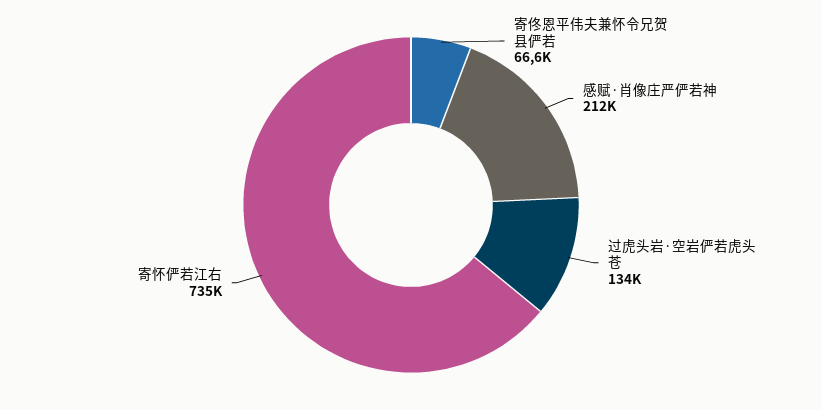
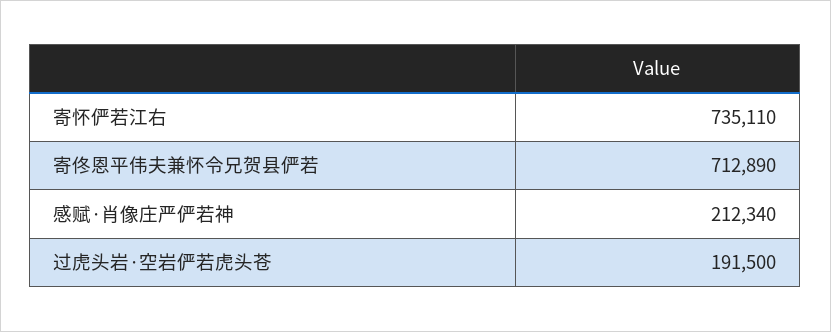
寄佟恩平伟夫兼怀令兄贺县俨若: 66600 -> 712890
过虎头岩·空岩俨若虎头苍: 134000 -> 191500

